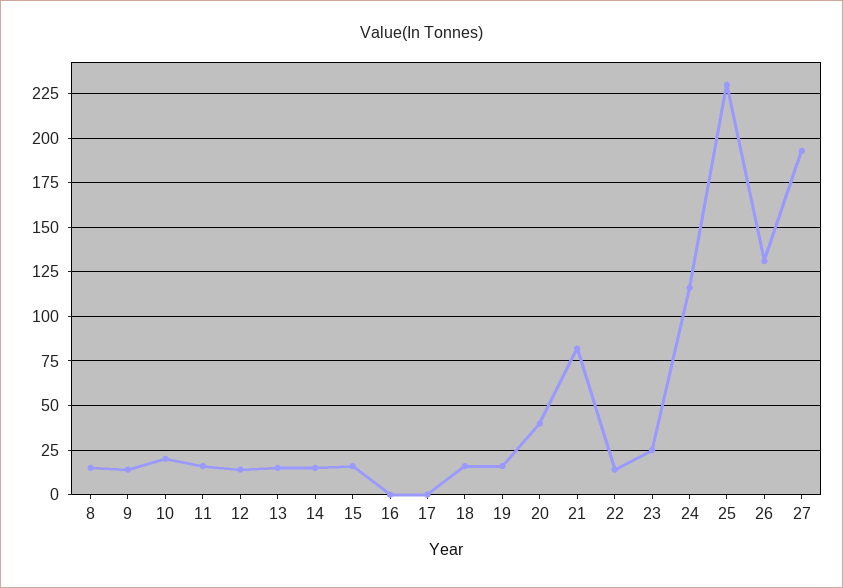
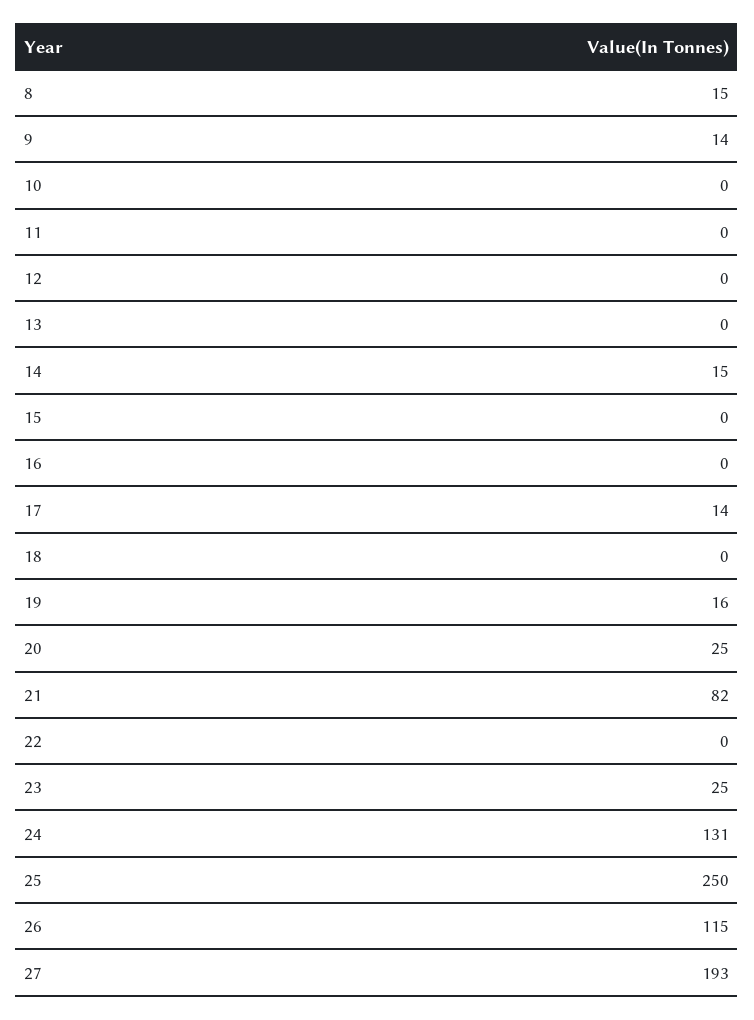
10: 20 -> 0
11: 15 -> 0
12: 15 -> 0
13: 15 -> 0
15: 15 -> 0
17: 0 -> 14
18: 15 -> 0
20: 40 -> 25
22: 15 -> 0
24: 115 -> 131
25: 230 -> 250
26: 130 -> 115

